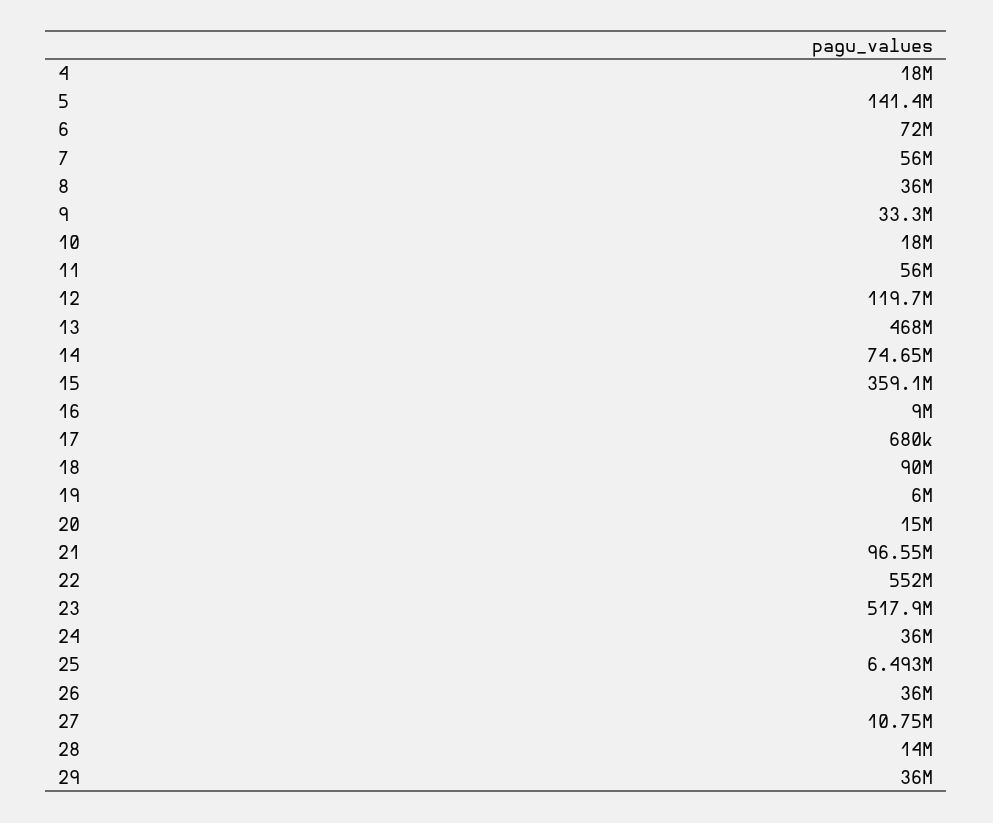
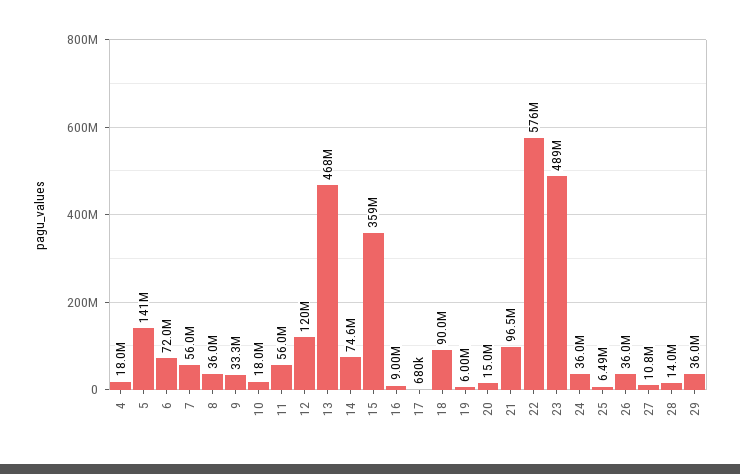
22: 552000000 -> 576000000
23: 517900000 -> 489000000

